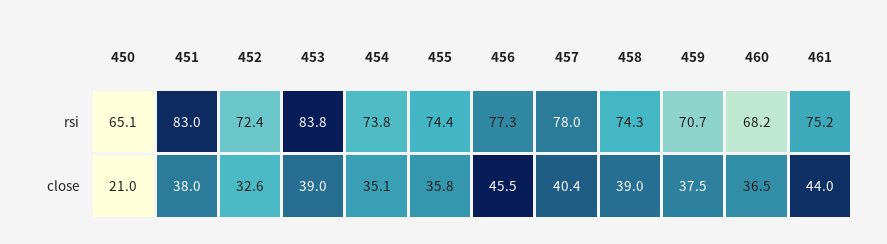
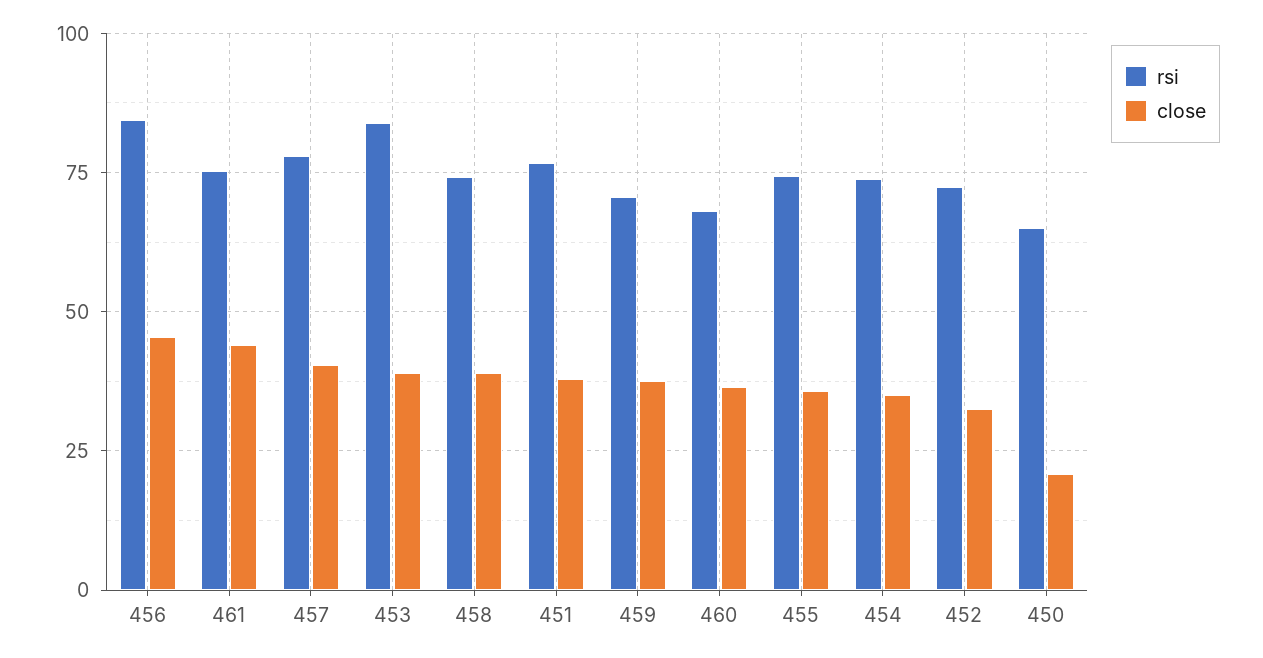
rsi, 451: 83 -> 77.5
rsi, 456: 77.3 -> 85

